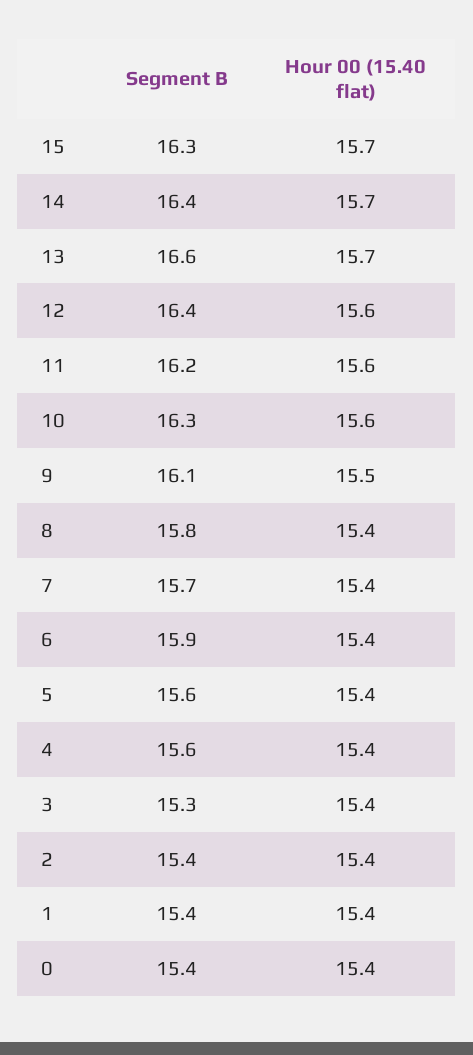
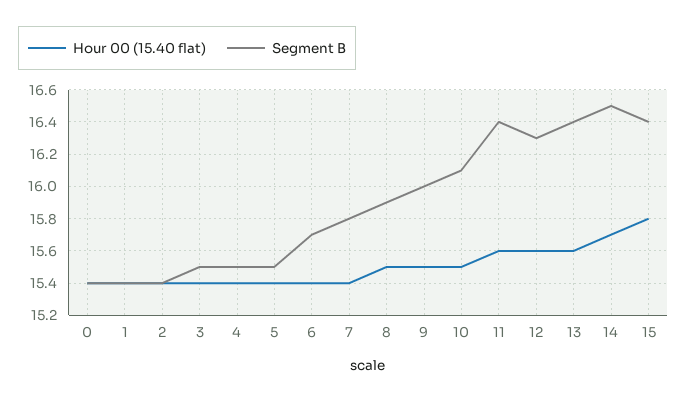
Segment B, 15: 16.3 -> 16.4
Hour 00 (15.40 flat), 15: 15.7 -> 15.8
Segment B, 14: 16.4 -> 16.5
Segment B, 13: 16.6 -> 16.4
Hour 00 (15.40 flat), 13: 15.7 -> 15.6
Segment B, 12: 16.4 -> 16.3
Segment B, 11: 16.2 -> 16.4
Segment B, 10: 16.3 -> 16.1
Hour 00 (15.40 flat), 10: 15.6 -> 15.5
Segment B, 9: 16.1 -> 16
Segment B, 8: 15.8 -> 15.9
Hour 00 (15.40 flat), 8: 15.4 -> 15.5
Segment B, 7: 15.7 -> 15.8
Segment B, 6: 15.9 -> 15.7
Segment B, 5: 15.6 -> 15.5
Segment B, 4: 15.6 -> 15.5
Segment B, 3: 15.3 -> 15.5

